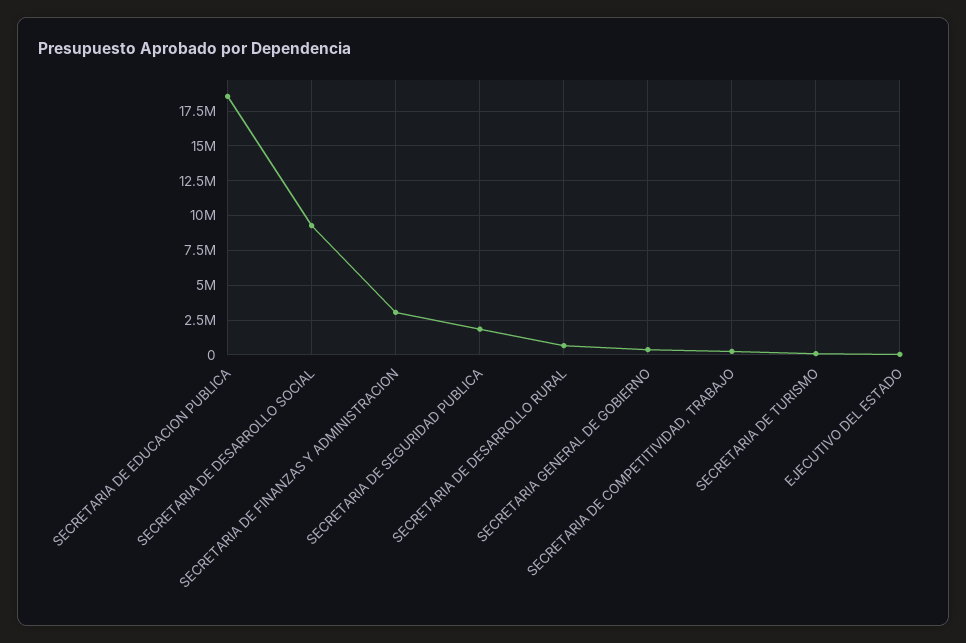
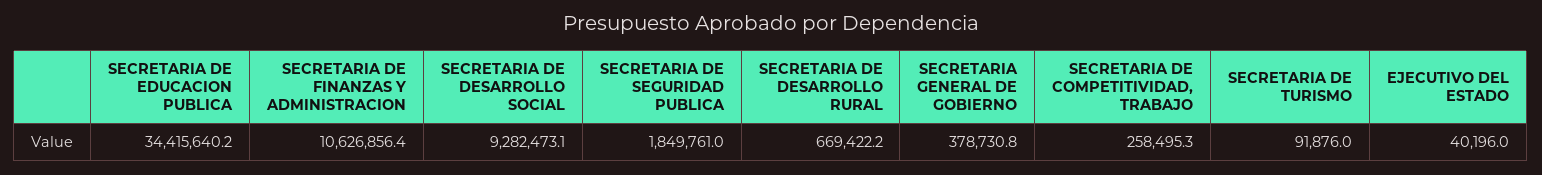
SECRETARIA DE EDUCACION PUBLICA: 18500000 -> 34415640.2
SECRETARIA DE FINANZAS Y ADMINISTRACION: 3000000 -> 10626856.4

